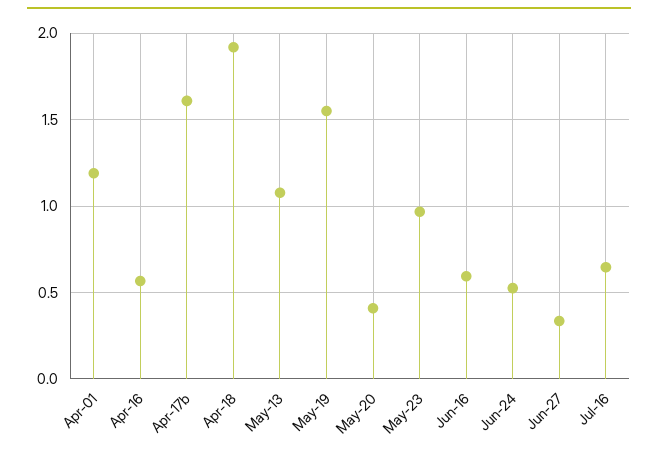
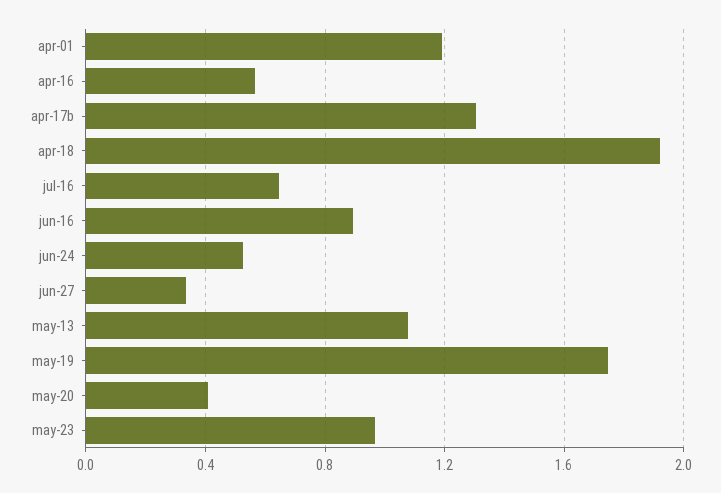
Apr-17b: 1.6 -> 1.3
May-19: 1.55 -> 1.75
Jun-16: 0.6 -> 0.9

